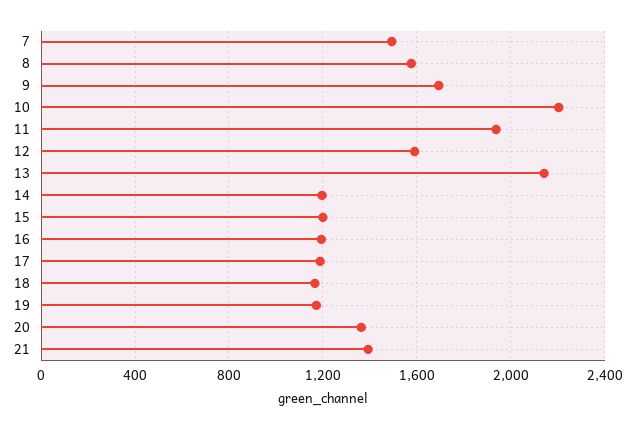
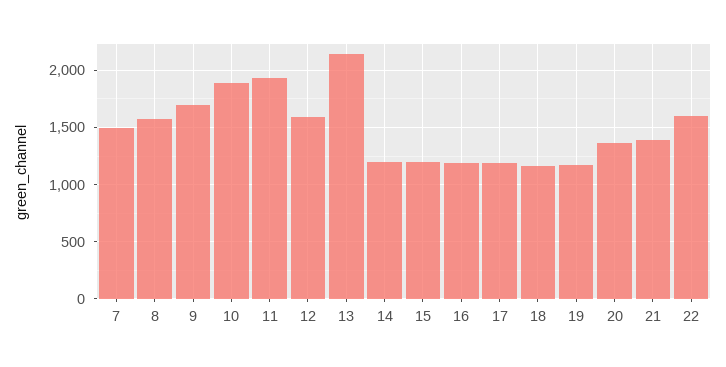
10: 2200 -> 1900
22: none -> 1600

